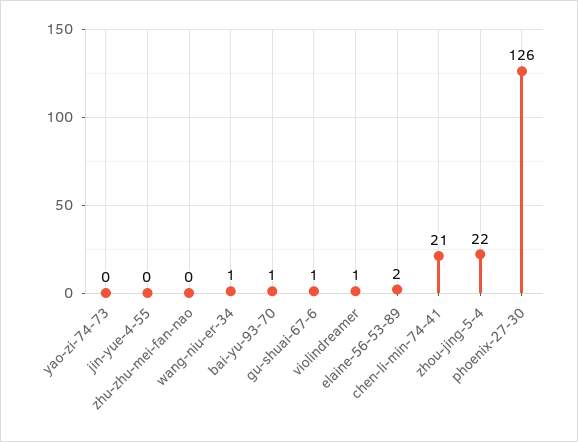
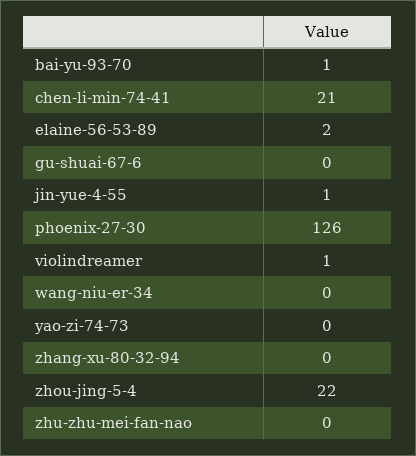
jin-yue-4-55: 0 -> 1
wang-niu-er-34: 1 -> 0
gu-shuai-67-6: 1 -> 0
zhang-xu-80-32-94: none -> 0

